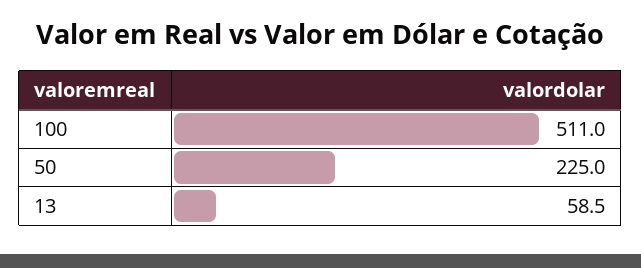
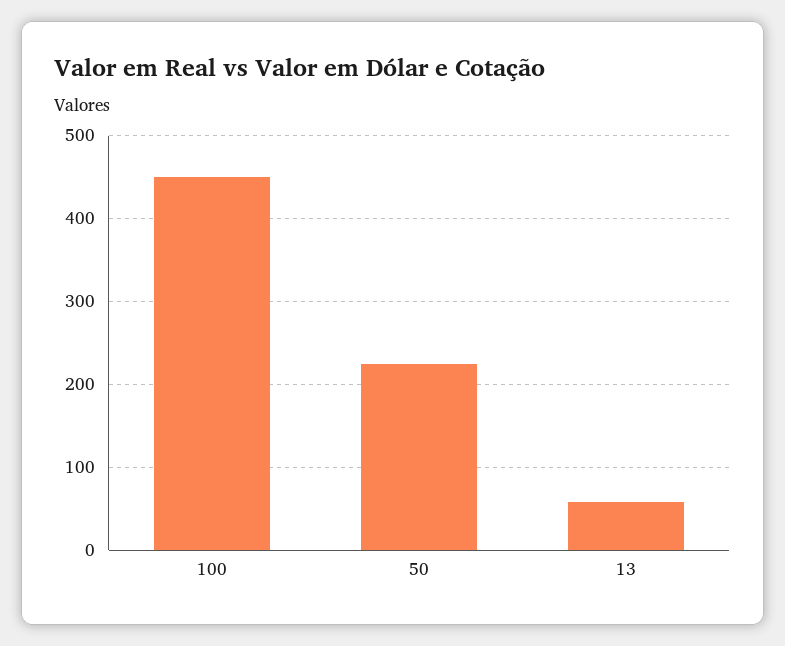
100: 511 -> 450

